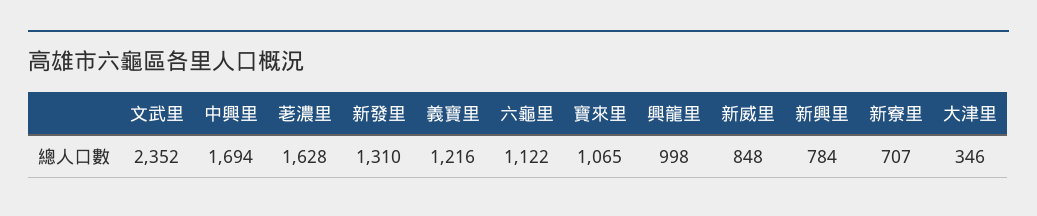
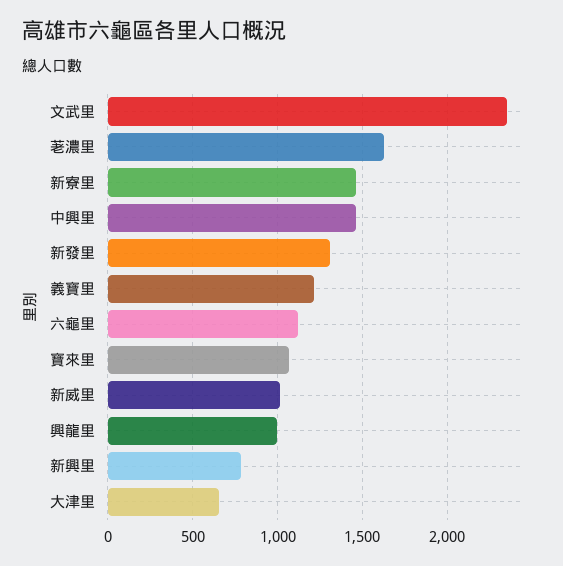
中興里: 1694 -> 1450
新威里: 848 -> 1000
新寮里: 707 -> 1450
大津里: 346 -> 650

